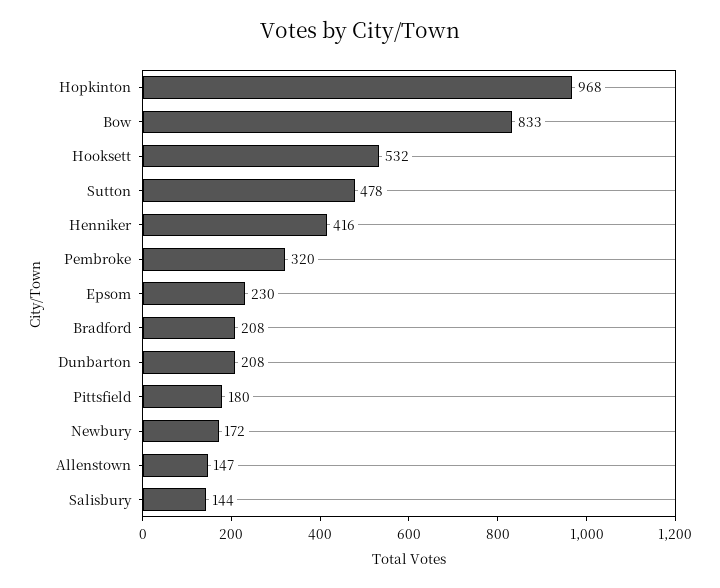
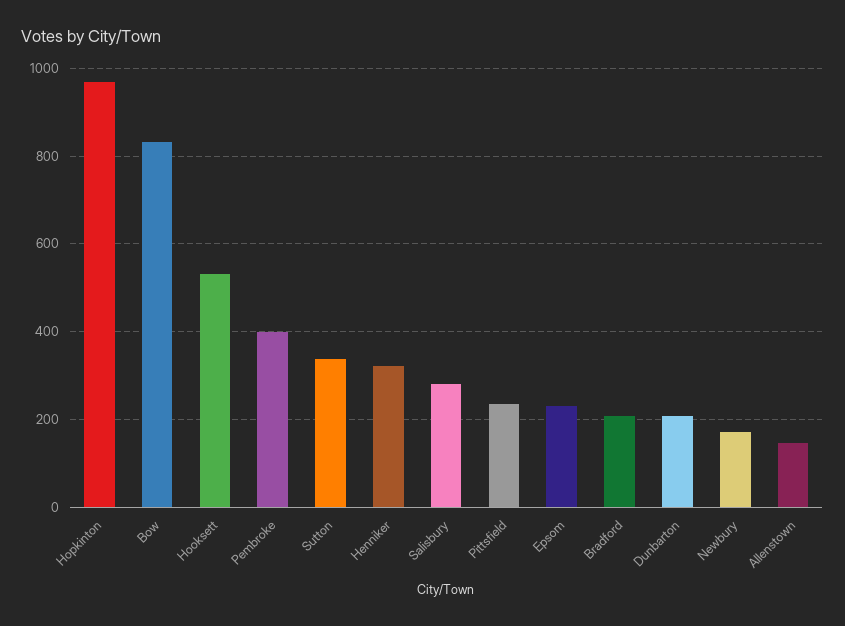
Sutton: 478 -> 340
Henniker: 416 -> 320
Pembroke: 320 -> 400
Pittsfield: 180 -> 240
Salisbury: 144 -> 280

